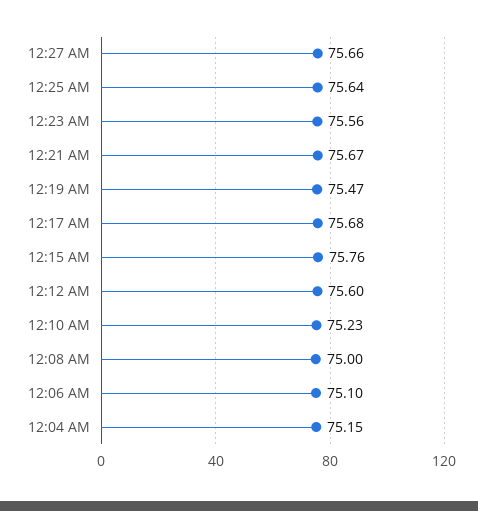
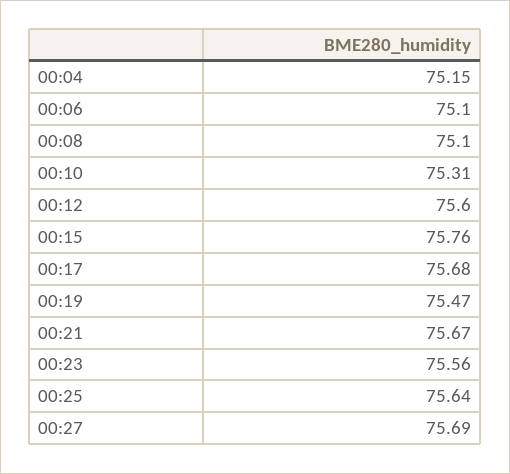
12:27 AM: 75.66 -> 75.69
12:10 AM: 75.23 -> 75.31
12:08 AM: 75 -> 75.1

